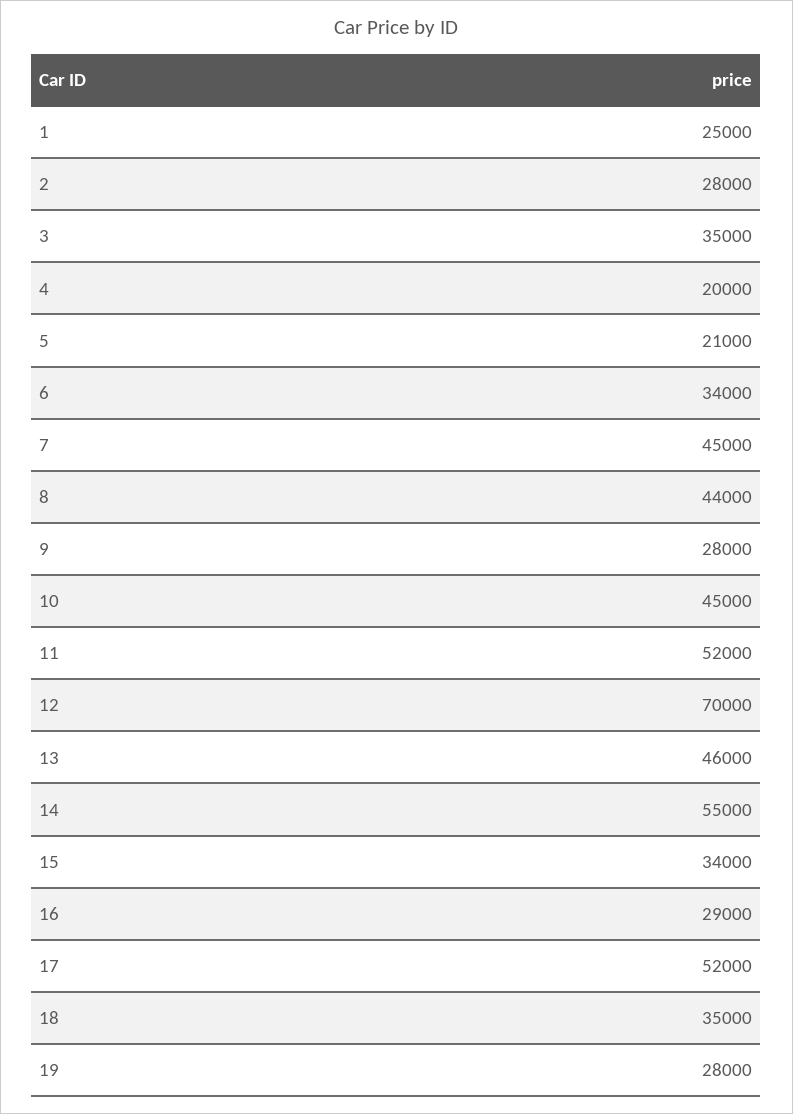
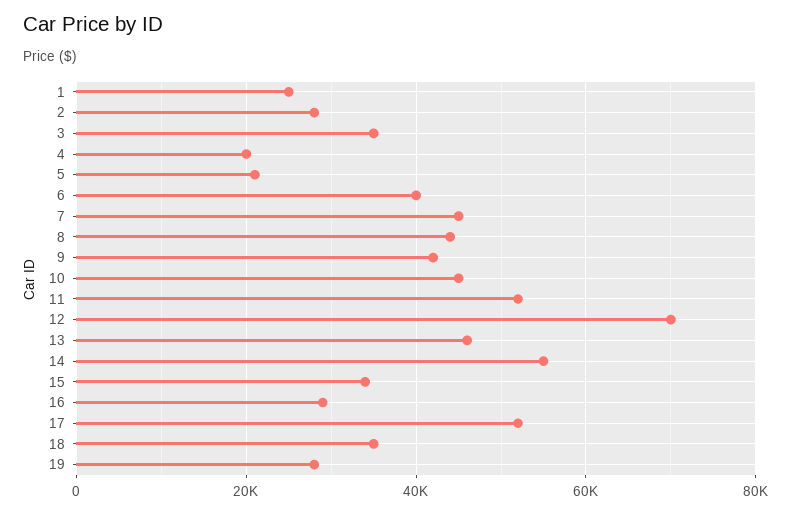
6: 34000 -> 40000
9: 28000 -> 42000

